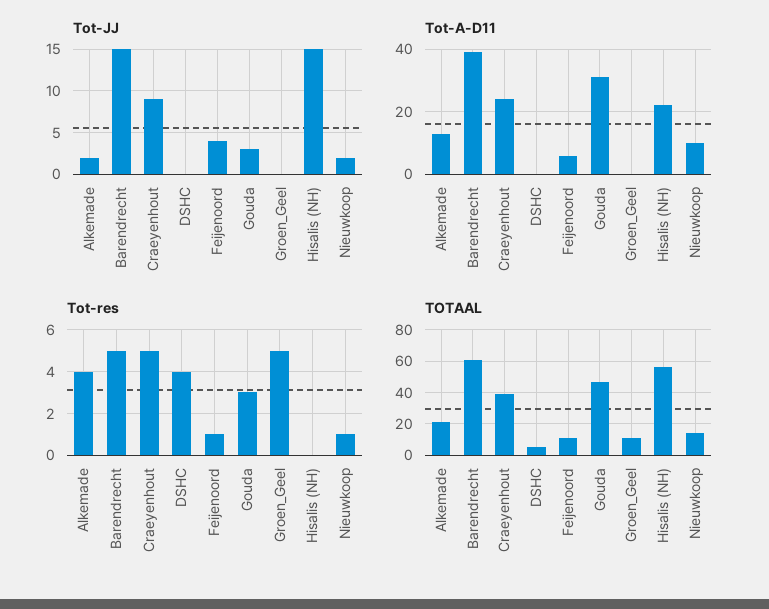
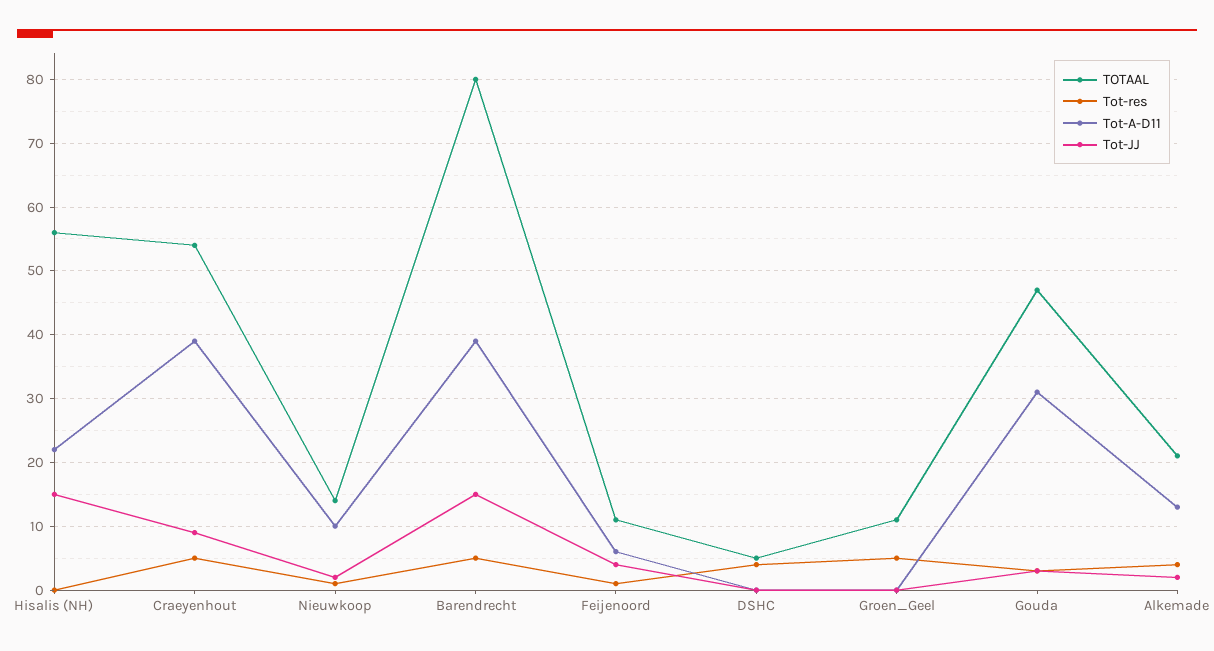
Tot-A-D11, Craeyenhout: 25 -> 39
TOTAAL, Barendrecht: 60 -> 80
TOTAAL, Craeyenhout: 40 -> 54

